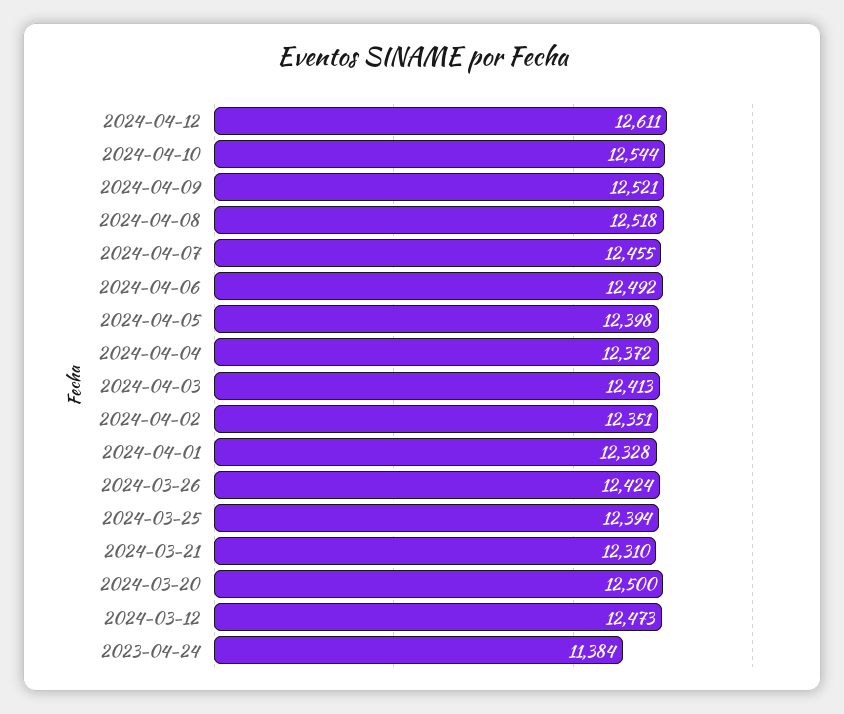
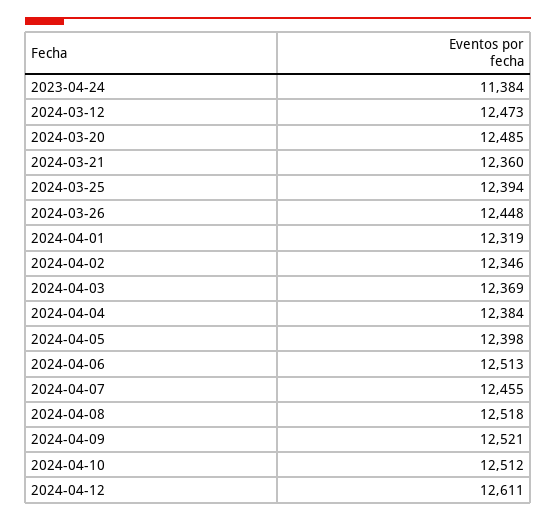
2024-04-10: 12544 -> 12512
2024-04-06: 12492 -> 12513
2024-04-04: 12372 -> 12384
2024-04-03: 12413 -> 12369
2024-04-02: 12351 -> 12346
2024-04-01: 12328 -> 12319
2024-03-26: 12424 -> 12448
2024-03-21: 12310 -> 12360
2024-03-20: 12500 -> 12485

